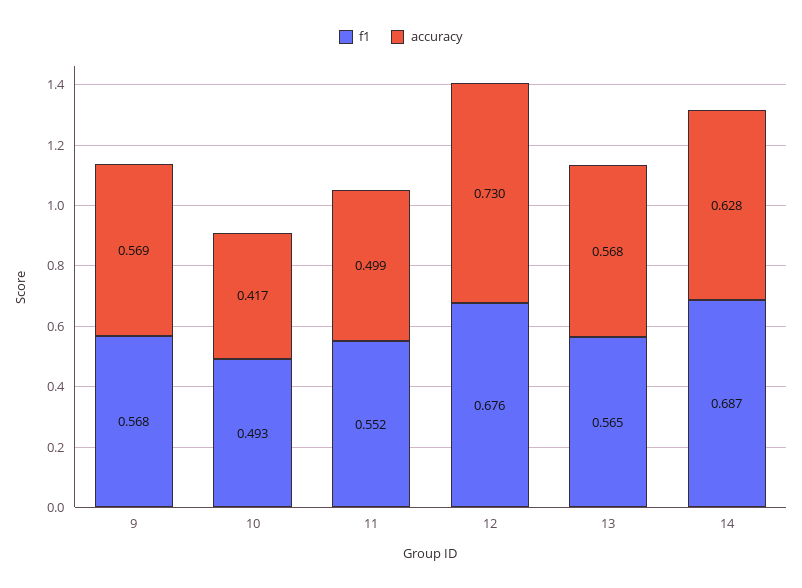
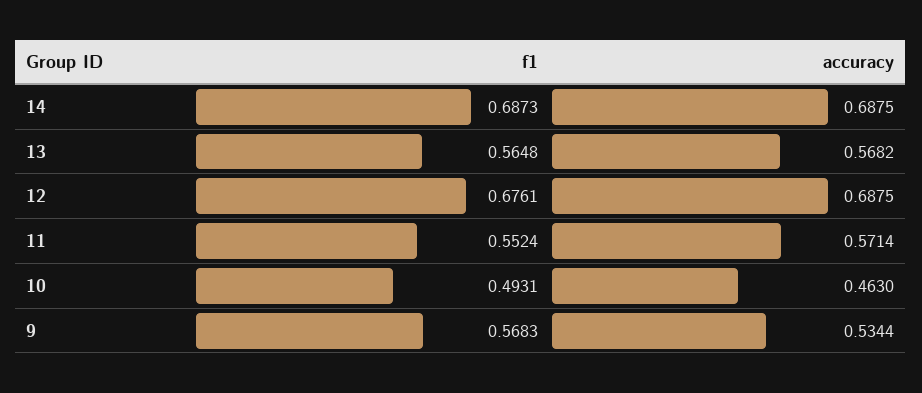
accuracy, 9: 0.569 -> 0.5344
accuracy, 10: 0.417 -> 0.463
accuracy, 11: 0.499 -> 0.5714
accuracy, 12: 0.73 -> 0.6875
accuracy, 14: 0.628 -> 0.6875

